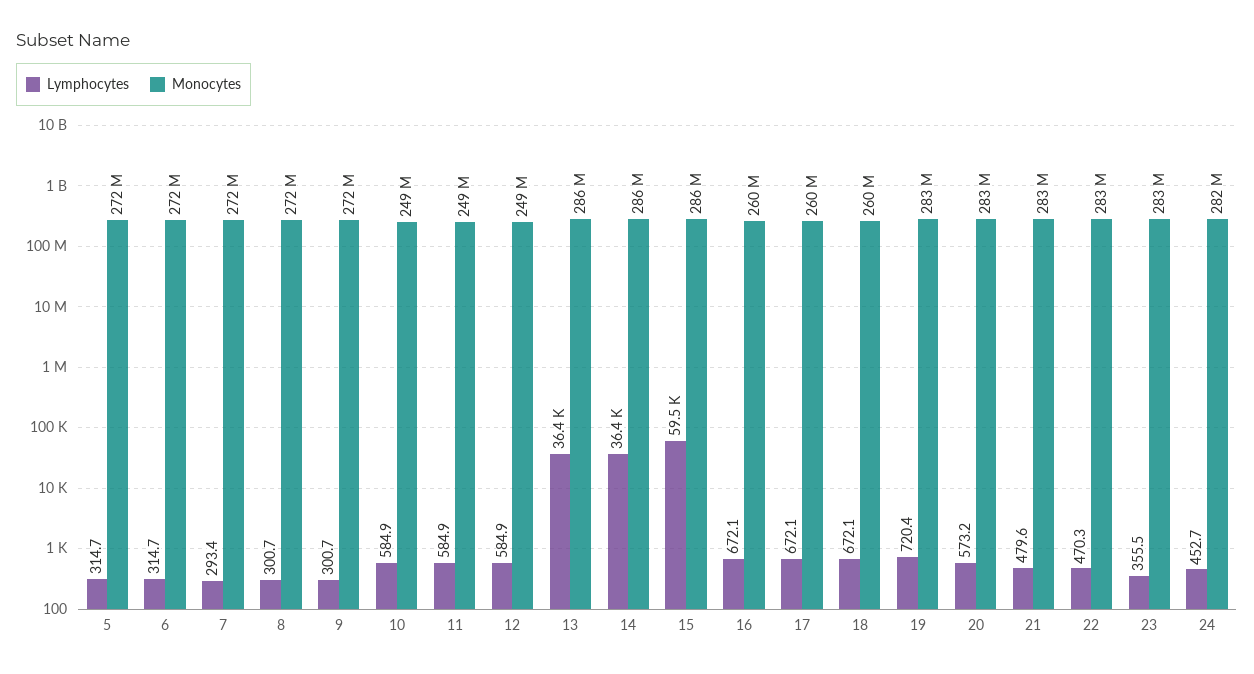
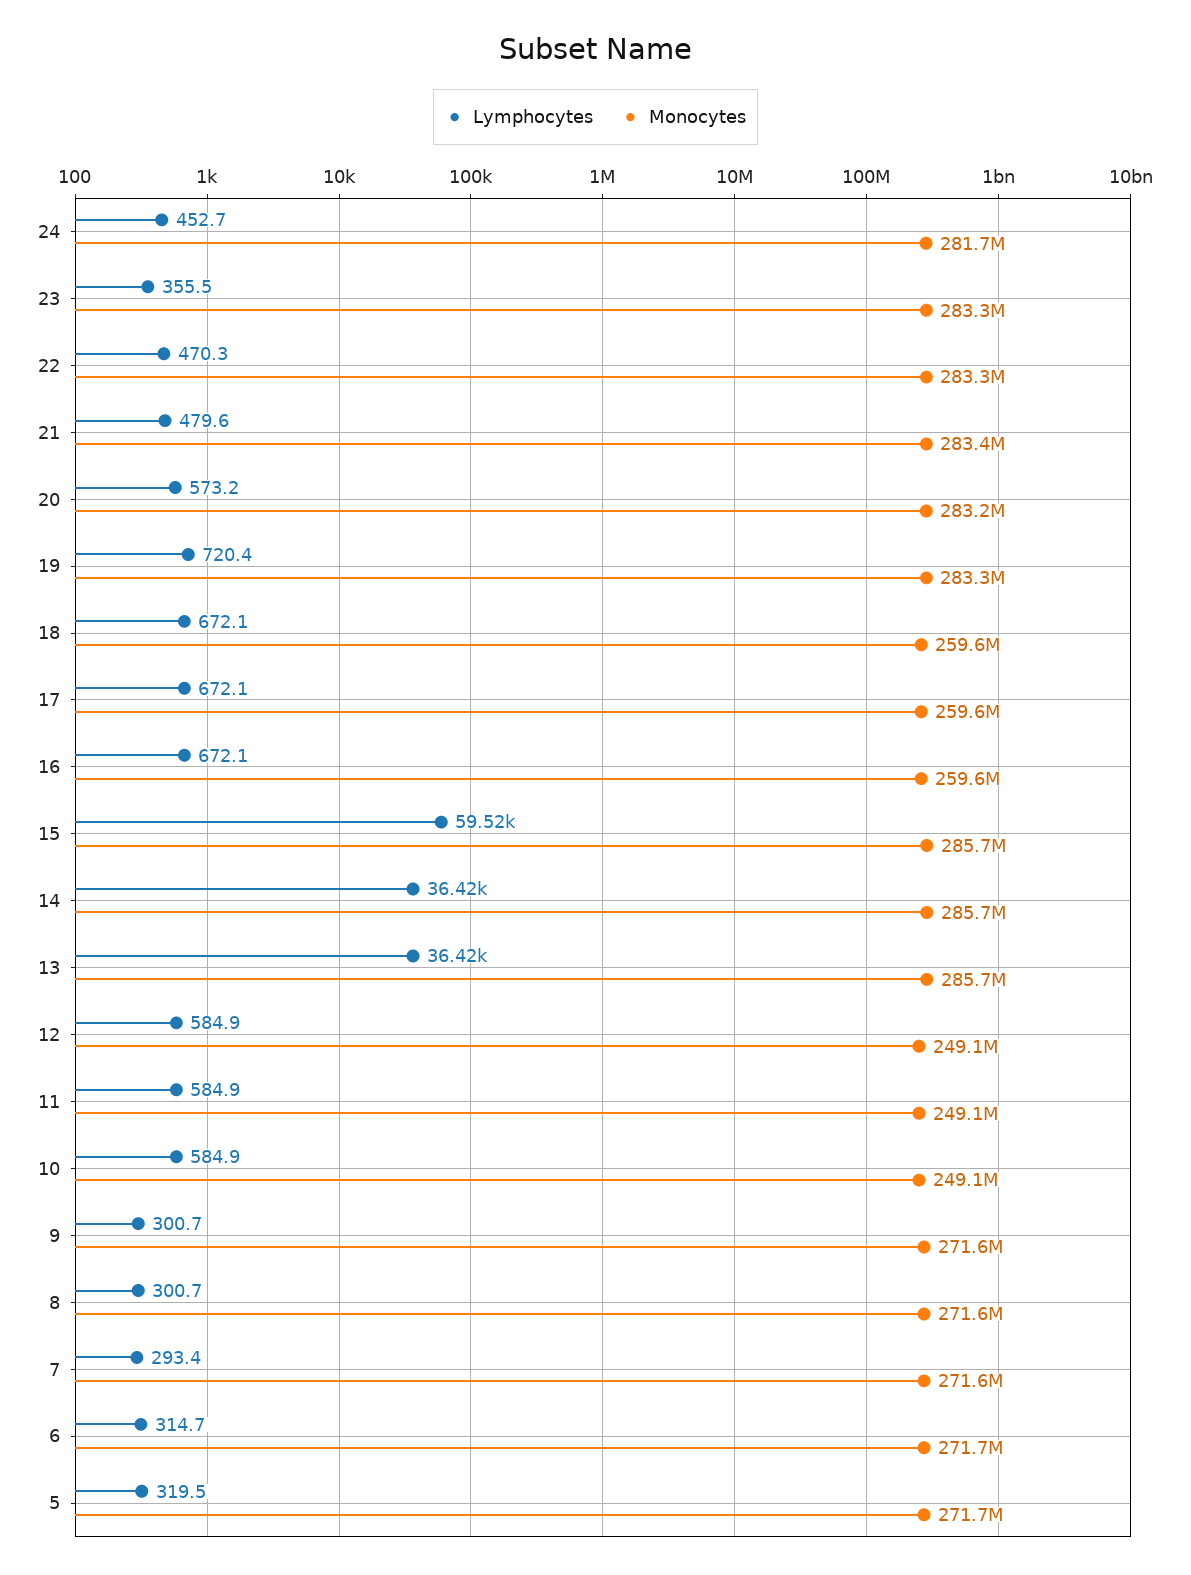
Lymphocytes, 5: 314.7 -> 319.5

